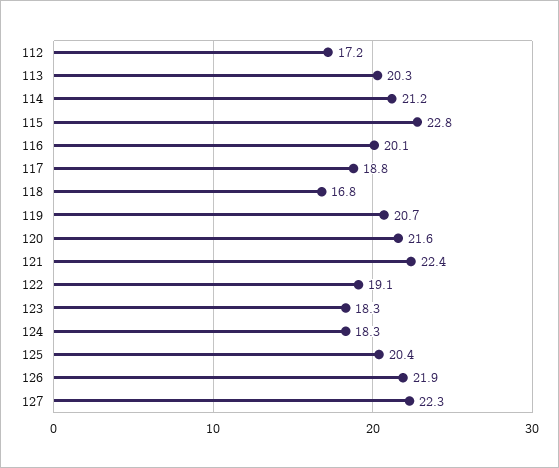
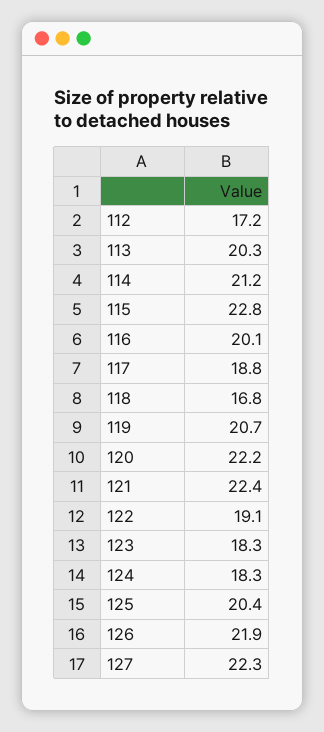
120: 21.6 -> 22.2

